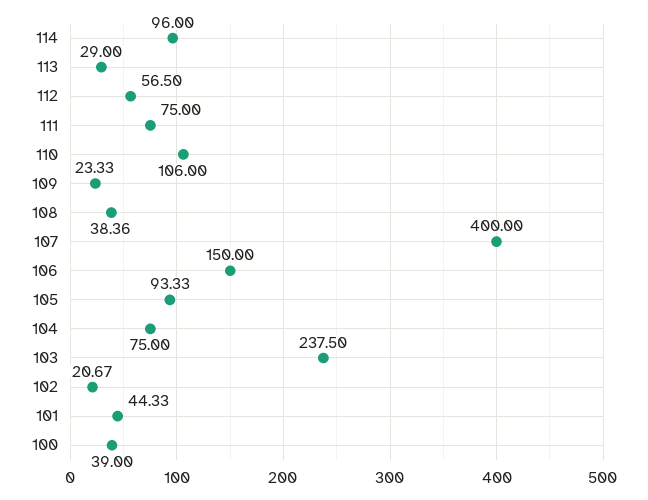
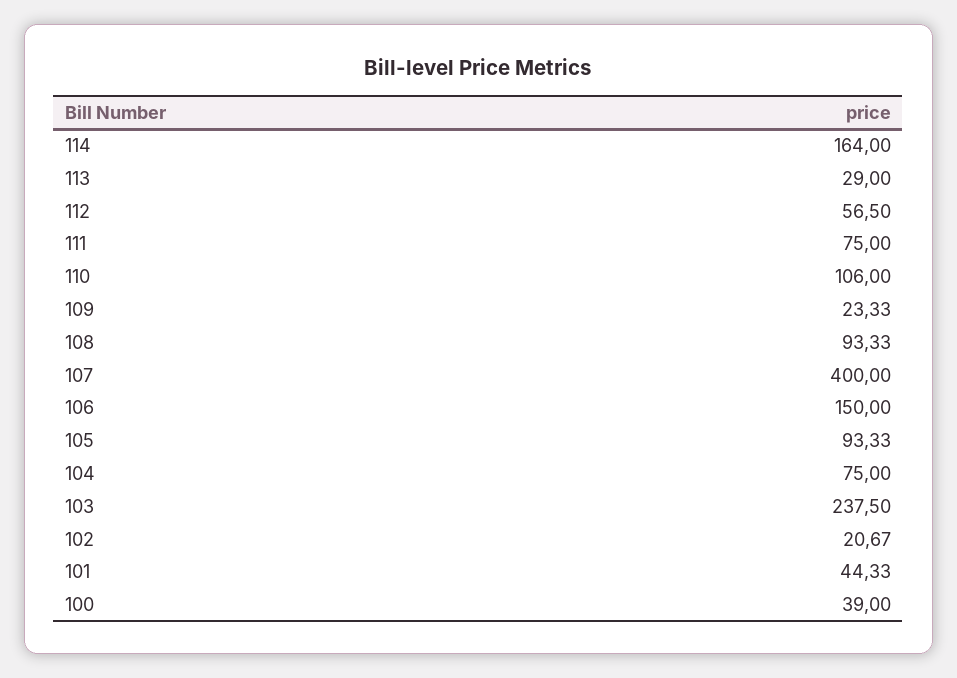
114: 96 -> 164
108: 38.36 -> 93.33

